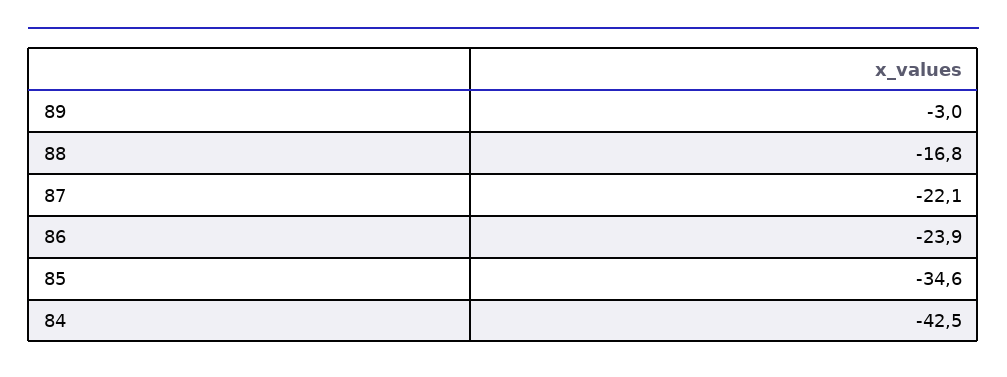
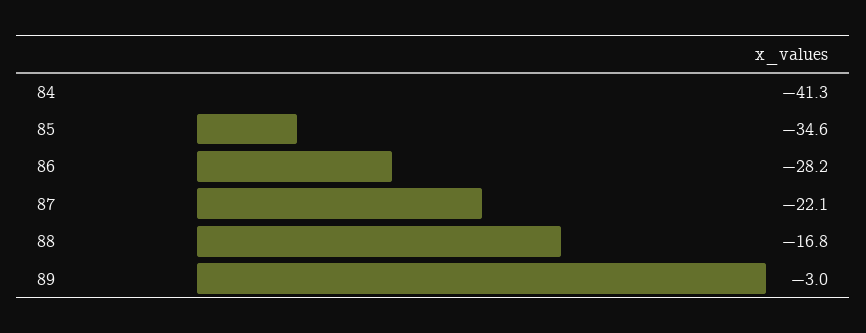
86: -23.9 -> -28.2
84: -42.5 -> -41.3

